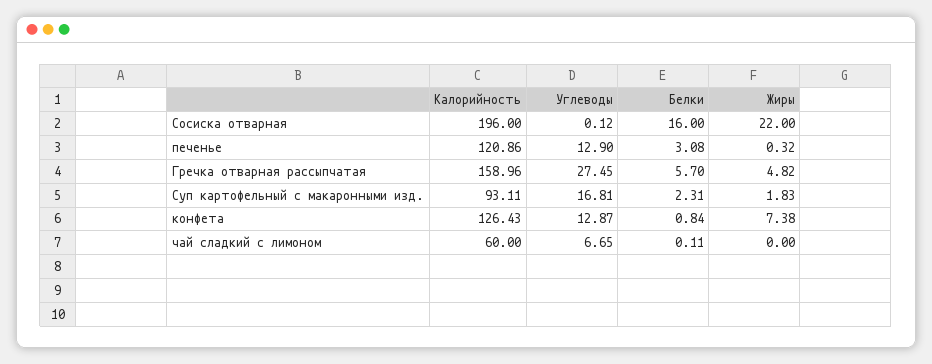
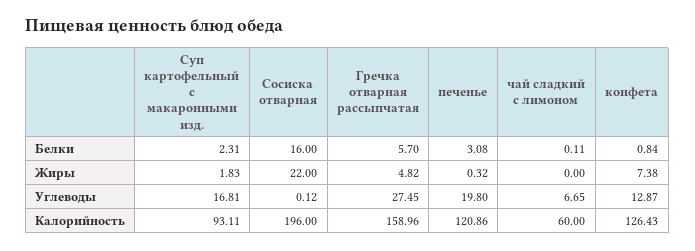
Углеводы, печенье: 12.9 -> 19.8

